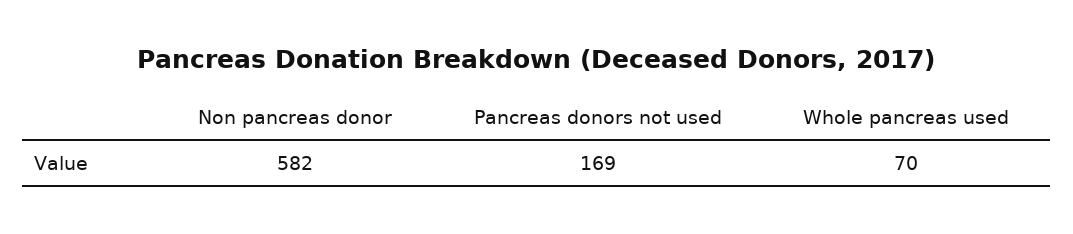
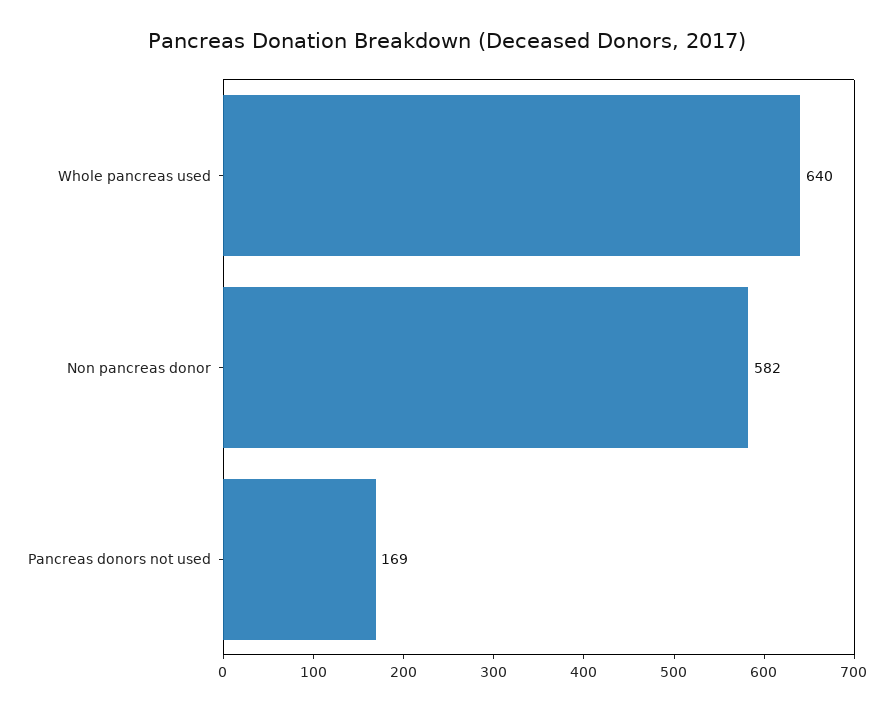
Whole pancreas used: 70 -> 640

